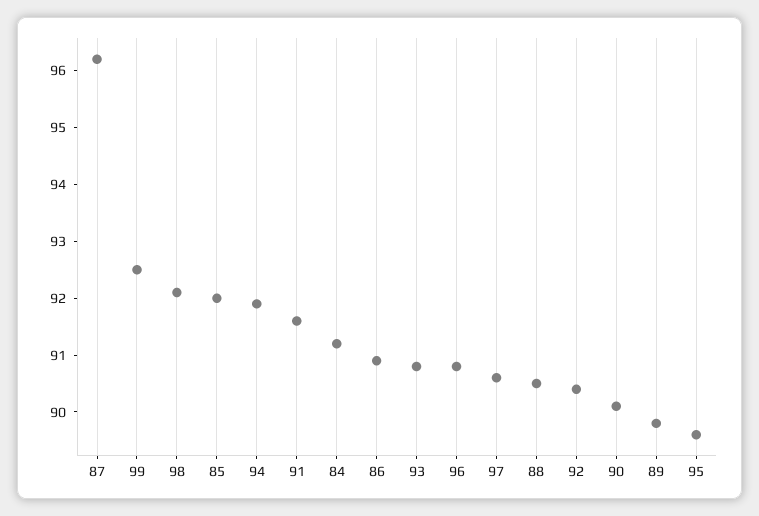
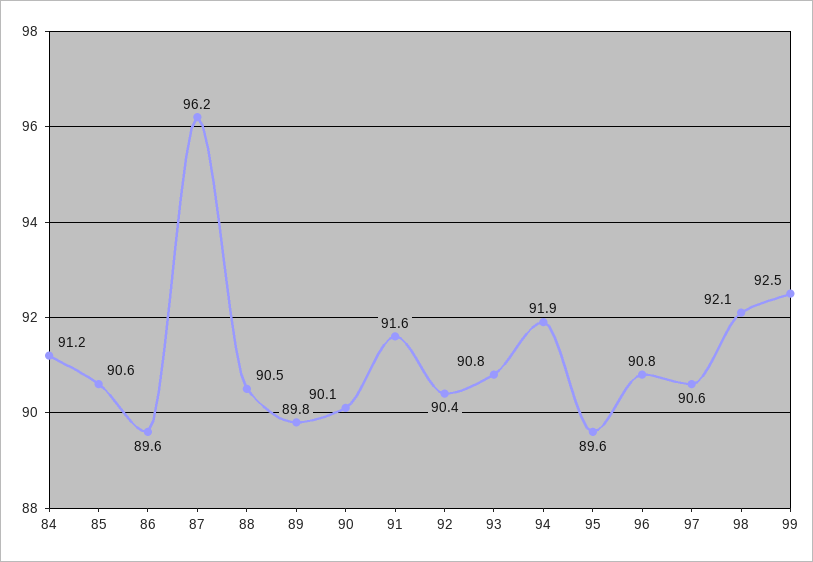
85: 92 -> 90.6
86: 91 -> 89.6

